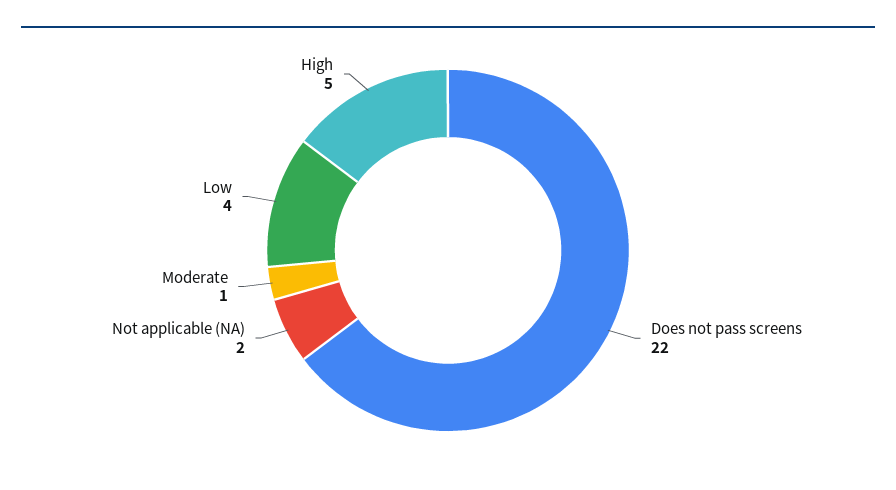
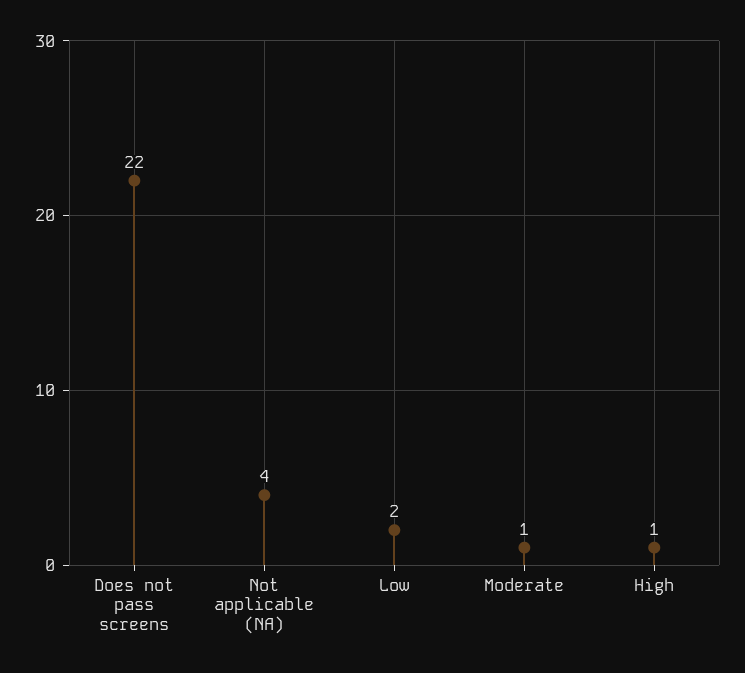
Not applicable (NA): 2 -> 4
Low: 4 -> 2
High: 5 -> 1

